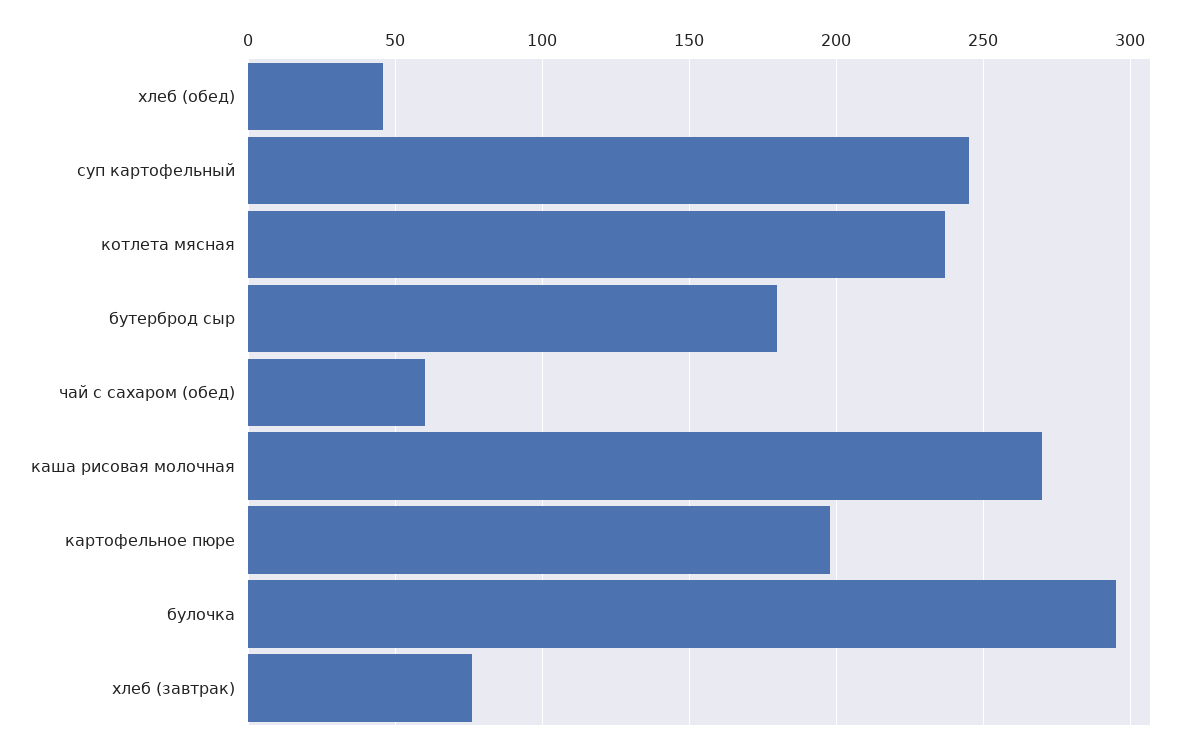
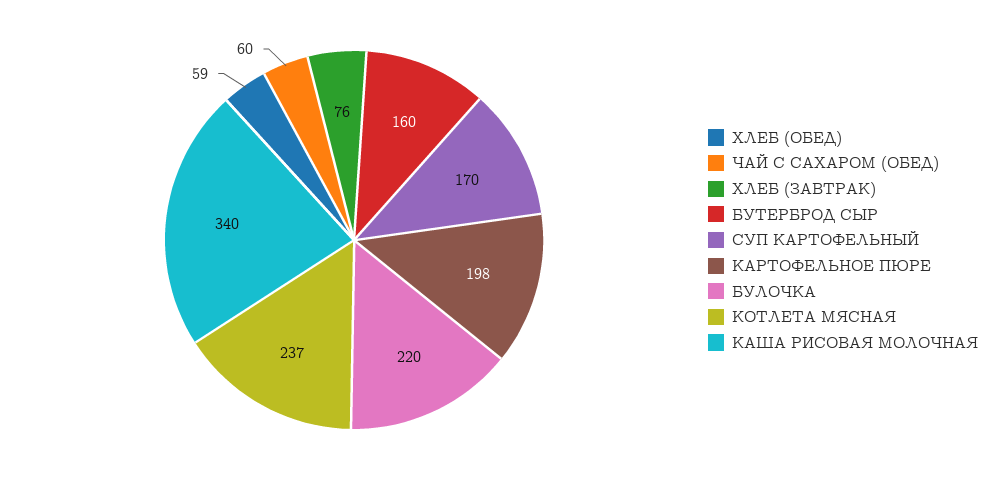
хлеб (обед): 45 -> 59
суп картофельный: 245 -> 170
бутерброд сыр: 180 -> 160
каша рисовая молочная: 270 -> 340
булочка: 295 -> 220

